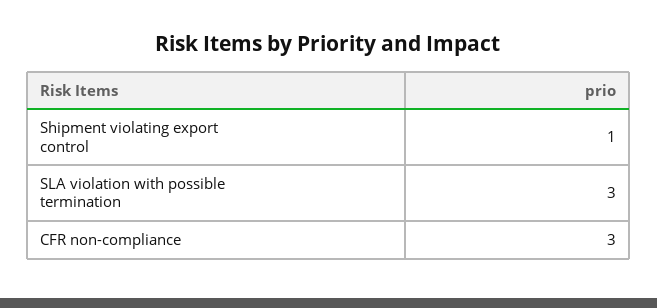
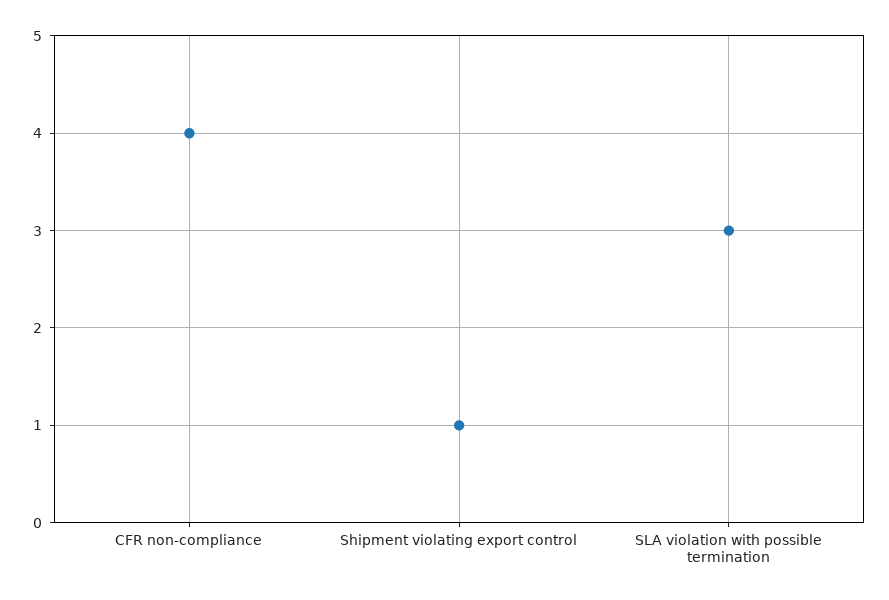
CFR non-compliance: 3 -> 4

